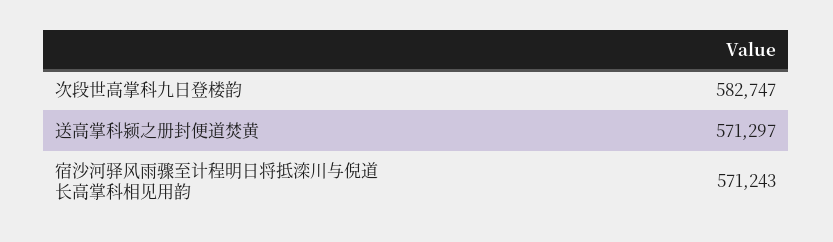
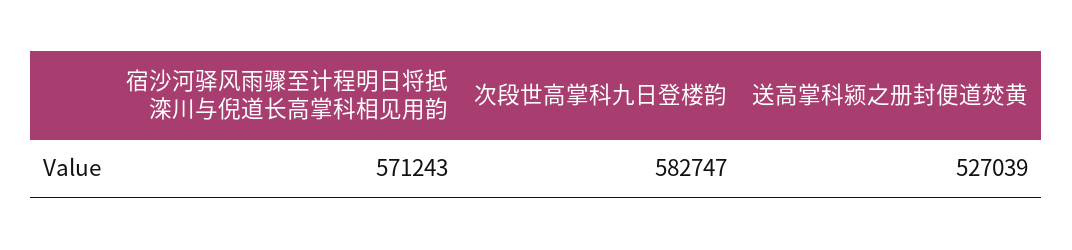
送高掌科颍之册封便道焚黄: 571297 -> 527039

